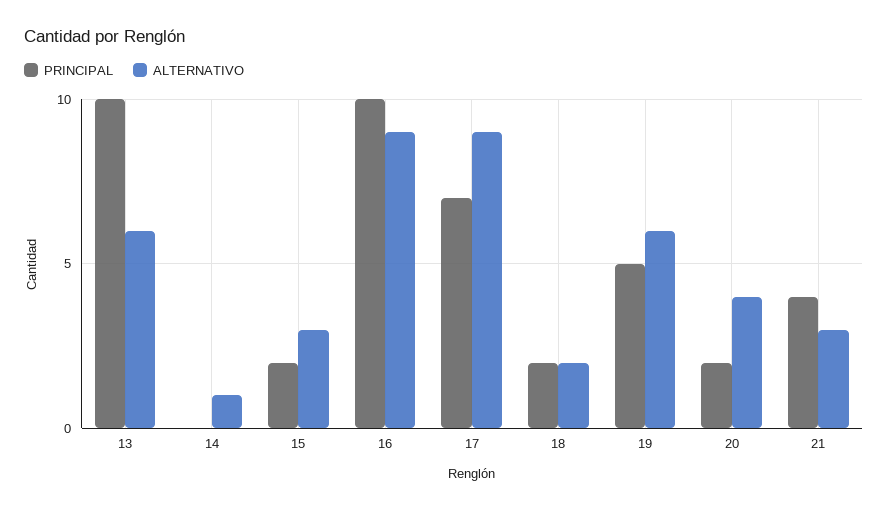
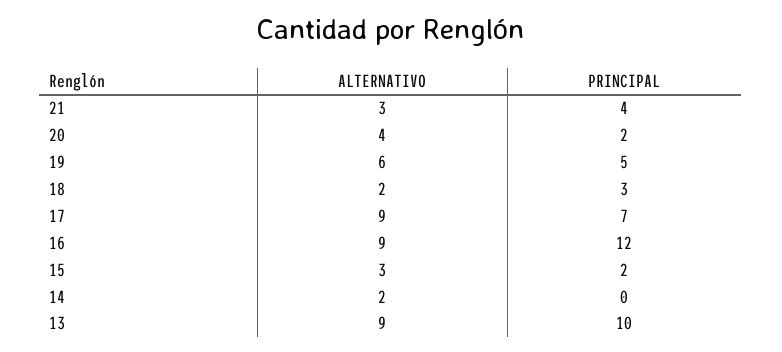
ALTERNATIVO, 13: 6 -> 9
ALTERNATIVO, 14: 1 -> 2
PRINCIPAL, 16: 10 -> 12
PRINCIPAL, 18: 2 -> 3

